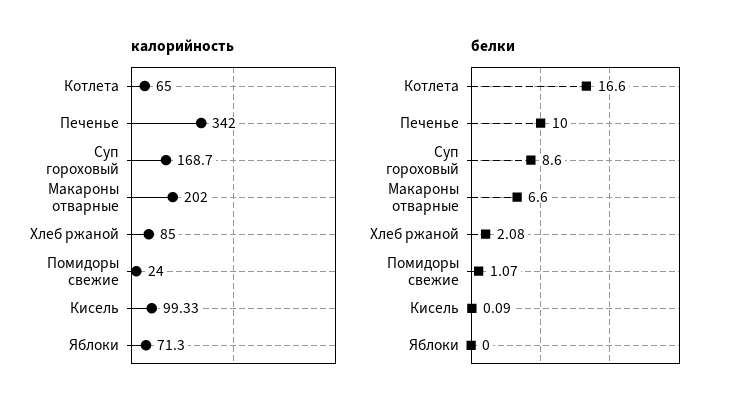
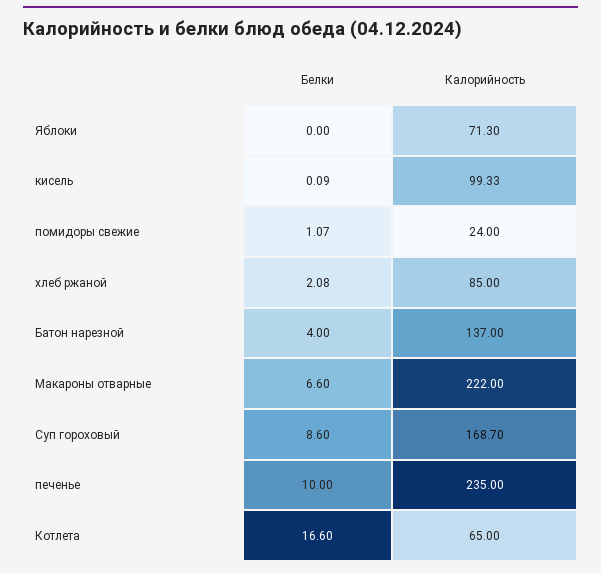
калорийность, Печенье: 342 -> 235
калорийность, Макароны отварные: 202 -> 222
белки, Батон нарезной: none -> 4
калорийность, Батон нарезной: none -> 137

